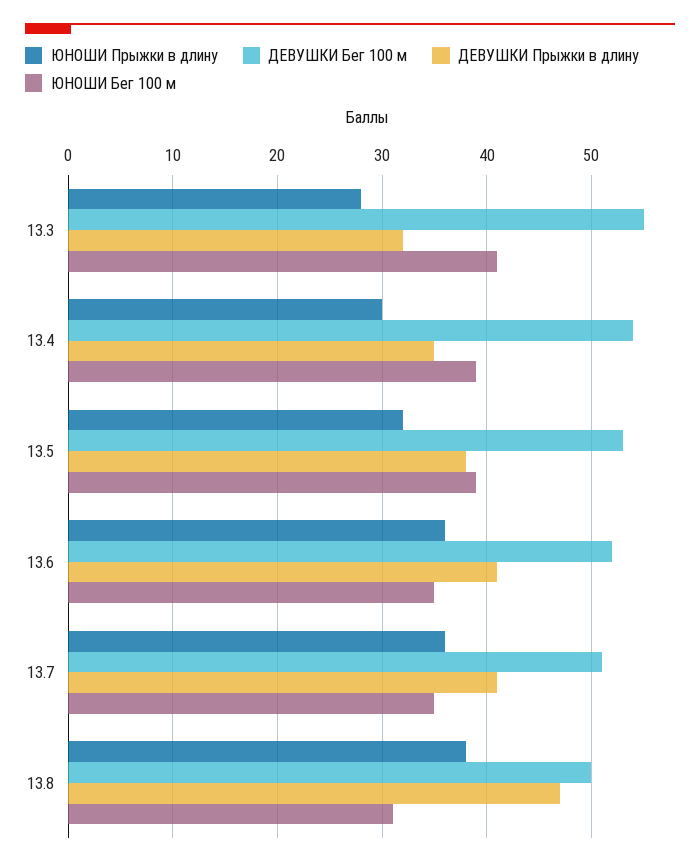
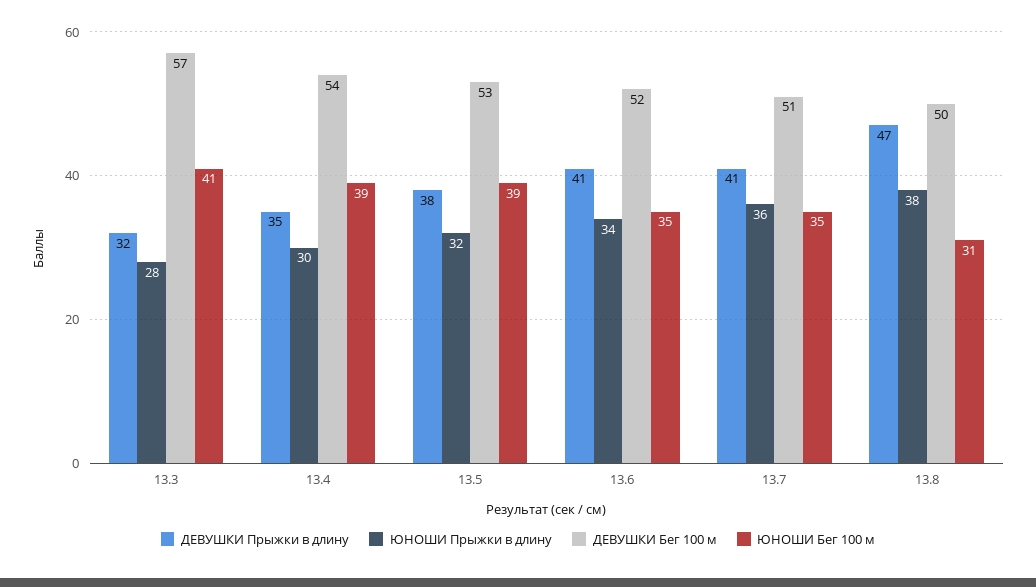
ДЕВУШКИ Бег 100 м, 13.3: 55 -> 57
ЮНОШИ Прыжки в длину, 13.6: 36 -> 34

